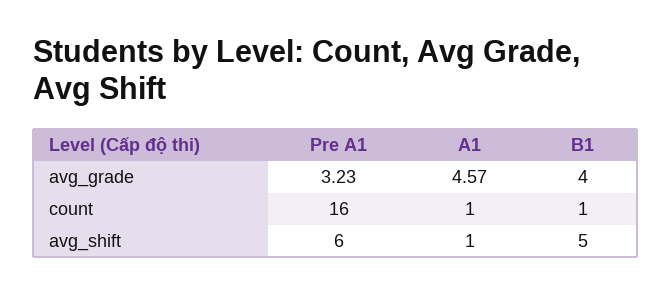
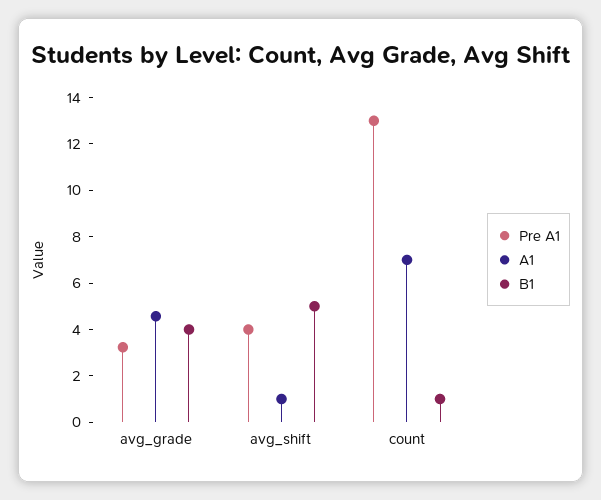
Pre A1, count: 16 -> 13
A1, count: 1 -> 7
Pre A1, avg_shift: 6 -> 4

